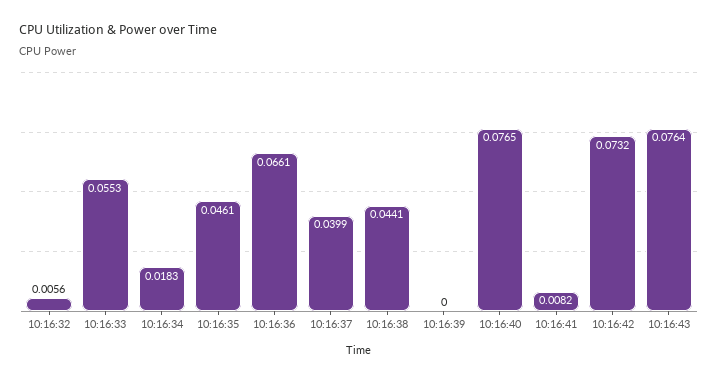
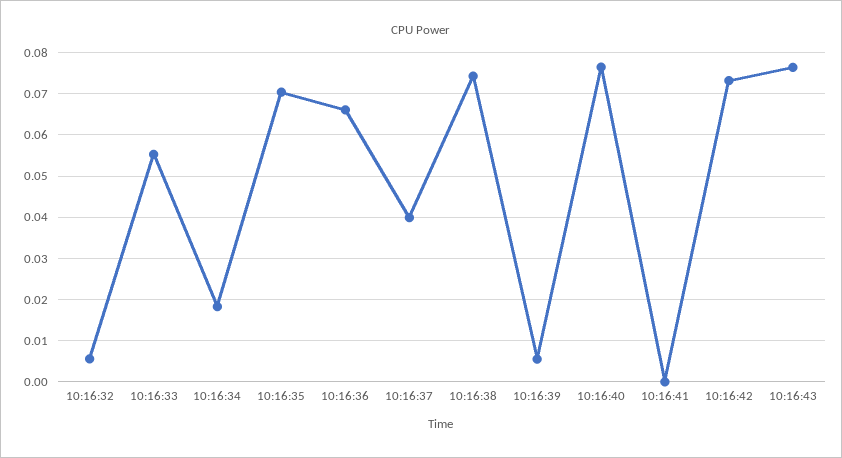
10:16:35: 0.0461 -> 0.07
10:16:38: 0.0441 -> 0.074
10:16:39: 0 -> 0.006
10:16:41: 0.0082 -> 0

